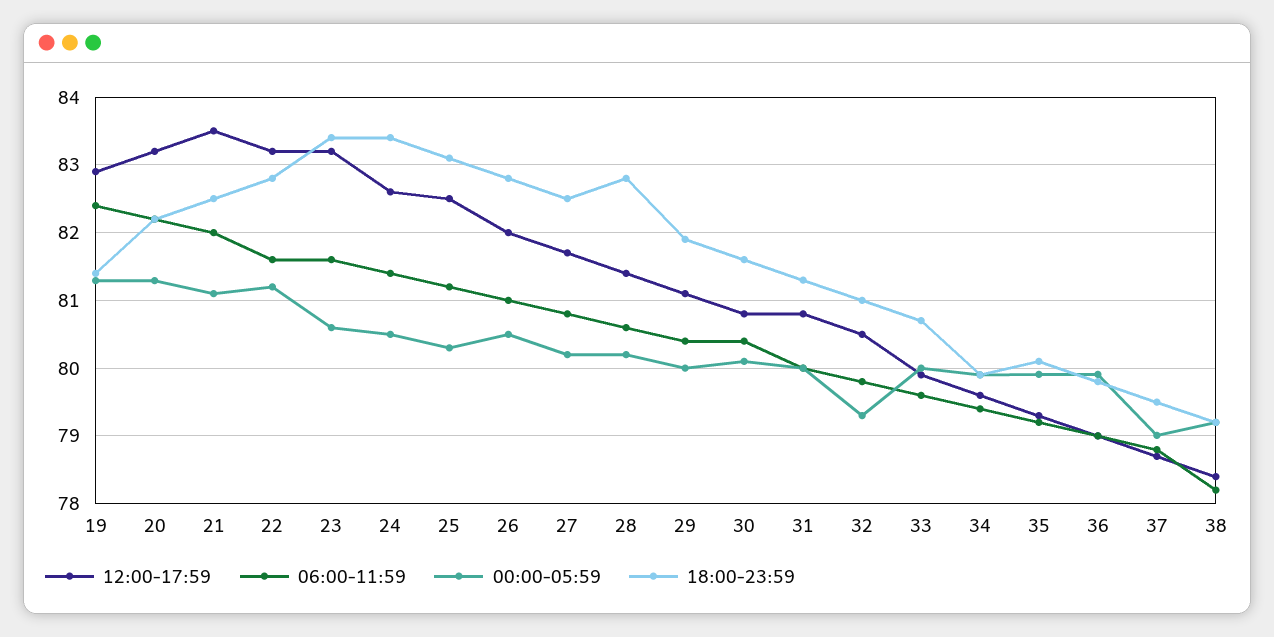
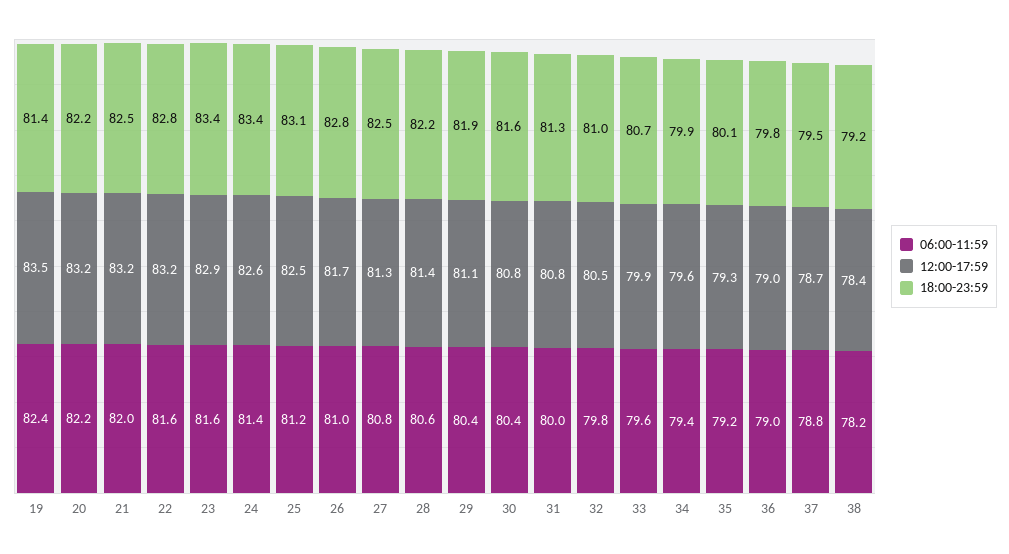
12:00-17:59, 19: 82.9 -> 83.5
00:00-05:59, 19: 81.3 -> none
00:00-05:59, 20: 81.3 -> none
12:00-17:59, 21: 83.5 -> 83.2
00:00-05:59, 21: 81.1 -> none
00:00-05:59, 22: 81.2 -> none
12:00-17:59, 23: 83.2 -> 82.9
00:00-05:59, 23: 80.6 -> none
00:00-05:59, 24: 80.5 -> none
00:00-05:59, 25: 80.3 -> none
12:00-17:59, 26: 82 -> 81.7
00:00-05:59, 26: 80.5 -> none
12:00-17:59, 27: 81.7 -> 81.3
00:00-05:59, 27: 80.2 -> none
00:00-05:59, 28: 80.2 -> none
18:00-23:59, 28: 82.8 -> 82.2
00:00-05:59, 29: 80 -> none
00:00-05:59, 30: 80.1 -> none
00:00-05:59, 31: 80 -> none
00:00-05:59, 32: 79.3 -> none
00:00-05:59, 33: 80 -> none
00:00-05:59, 34: 79.9 -> none
00:00-05:59, 35: 79.9 -> none
00:00-05:59, 36: 79.9 -> none
00:00-05:59, 37: 79 -> none
00:00-05:59, 38: 79.2 -> none

